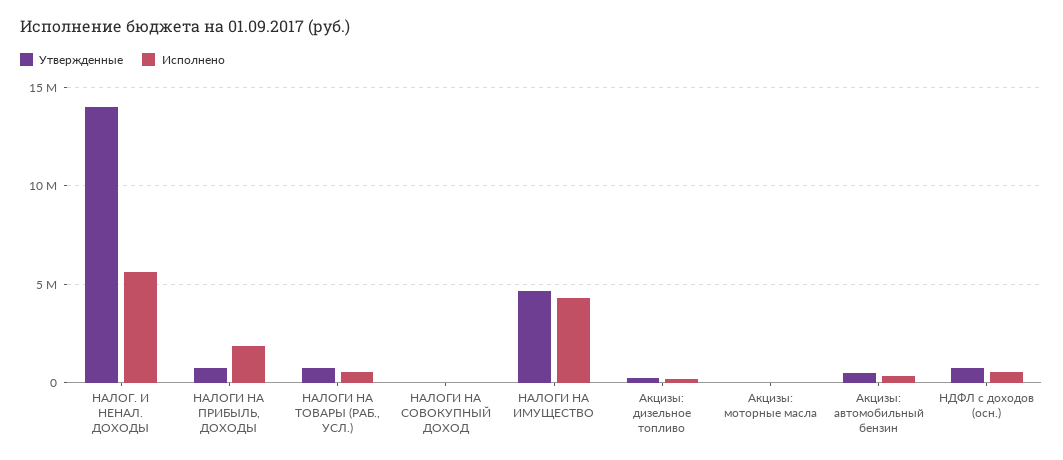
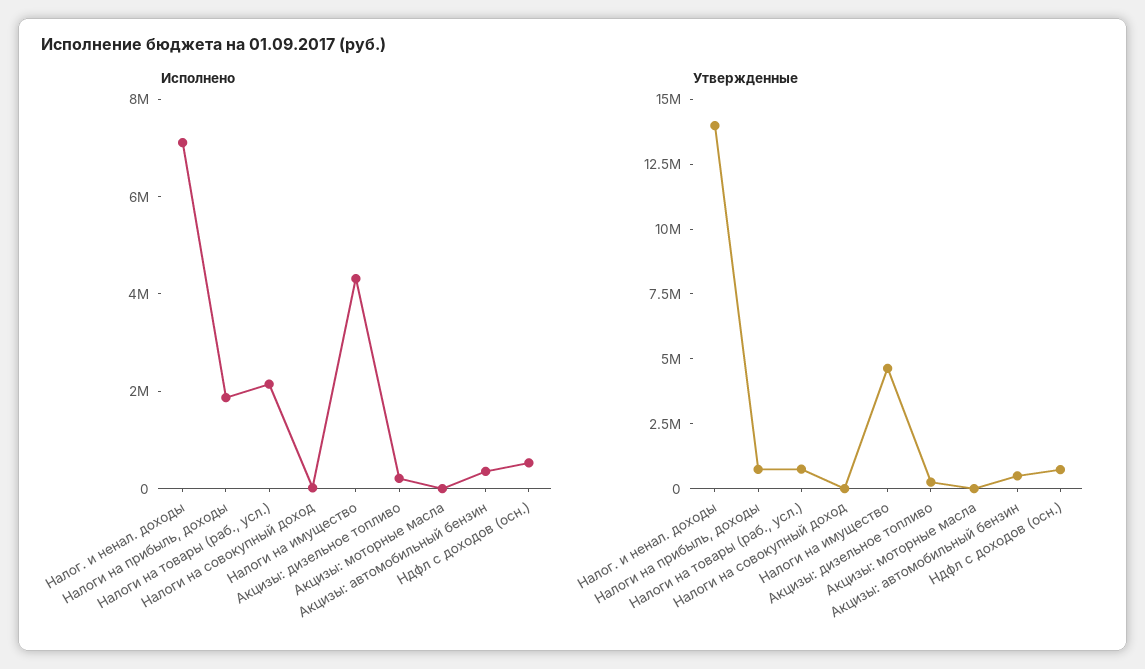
Исполнено, НАЛОГ. И НЕНАЛ. ДОХОДЫ: 5500000 -> 7000000
Исполнено, НАЛОГИ НА ТОВАРЫ (РАБ., УСЛ.): 500000 -> 2000000

